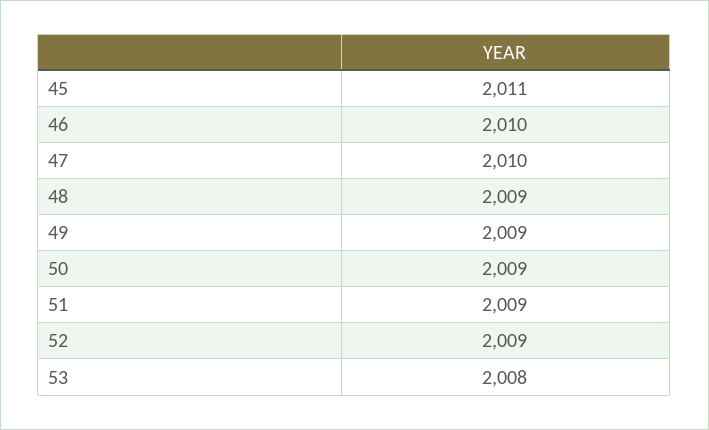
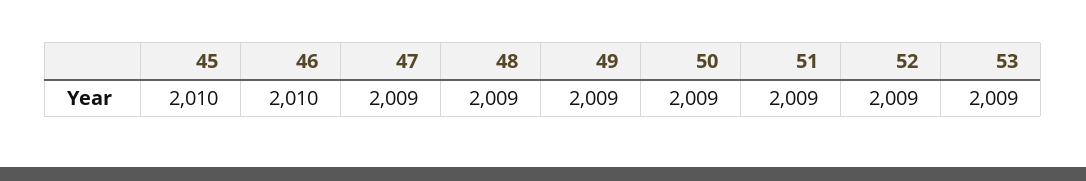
45: 2011 -> 2010
47: 2010 -> 2009
53: 2008 -> 2009

